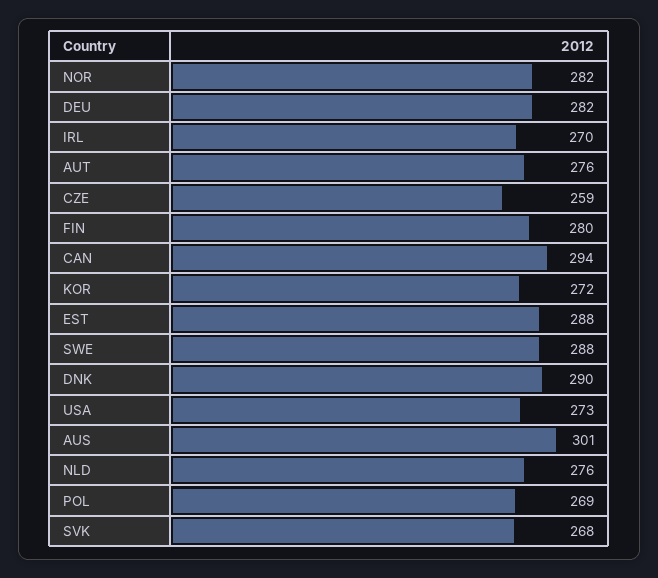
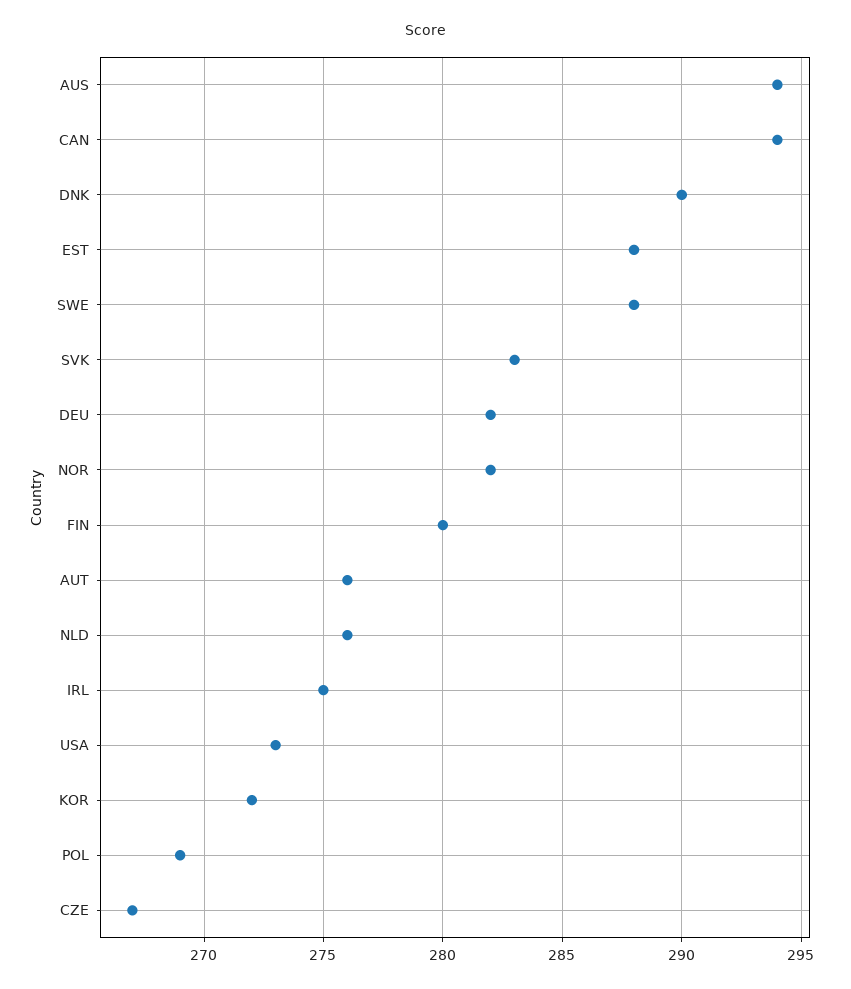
IRL: 270 -> 275
CZE: 259 -> 267
AUS: 301 -> 294
SVK: 268 -> 283

